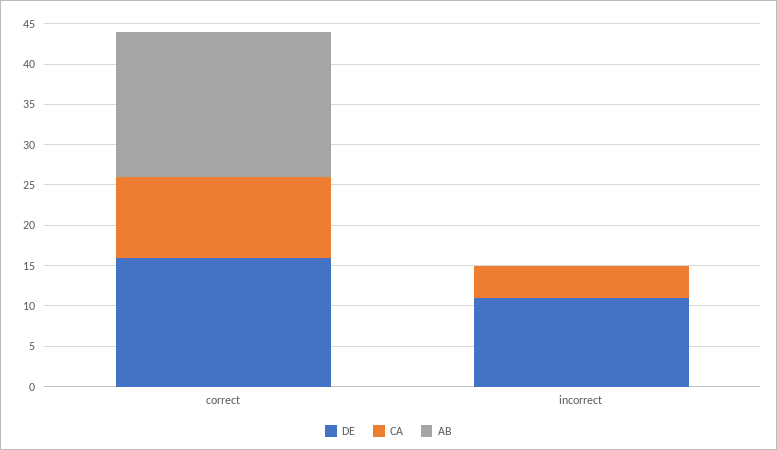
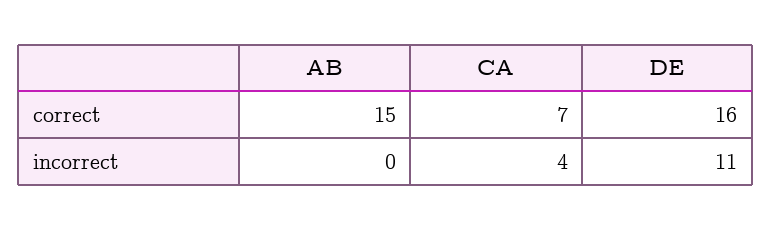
CA, correct: 10 -> 7
AB, correct: 18 -> 15

